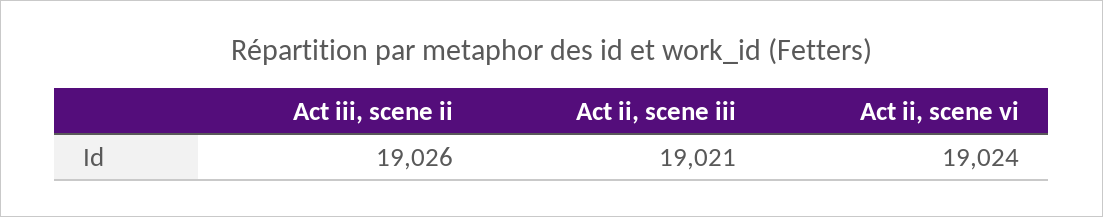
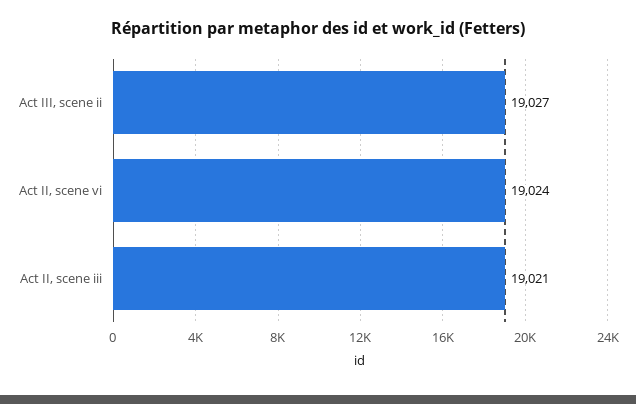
Act iii, scene ii: 19026 -> 19027

